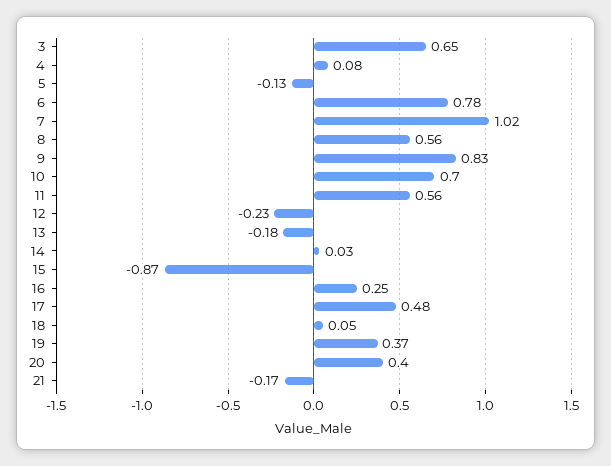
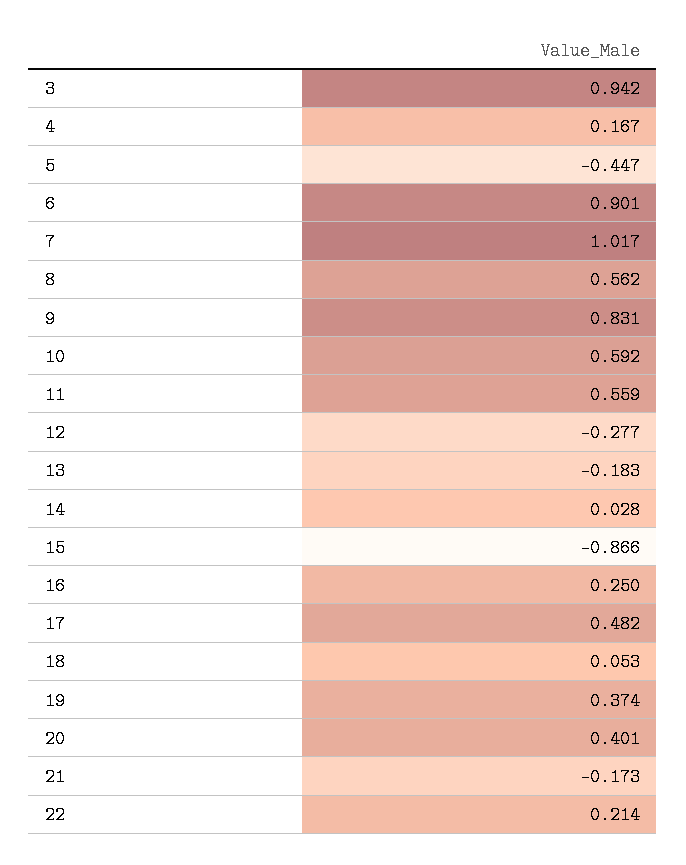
3: 0.65 -> 0.942
4: 0.08 -> 0.167
5: -0.13 -> -0.447
6: 0.78 -> 0.901
10: 0.7 -> 0.592
12: -0.23 -> -0.277
22: none -> 0.214

